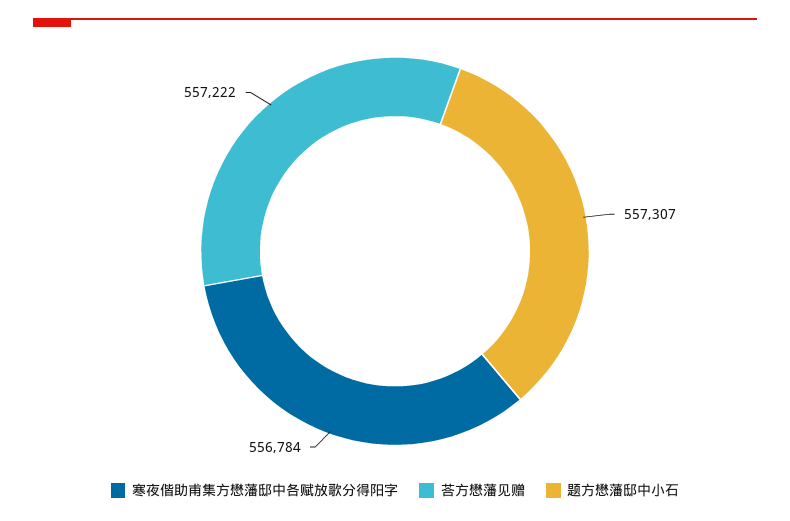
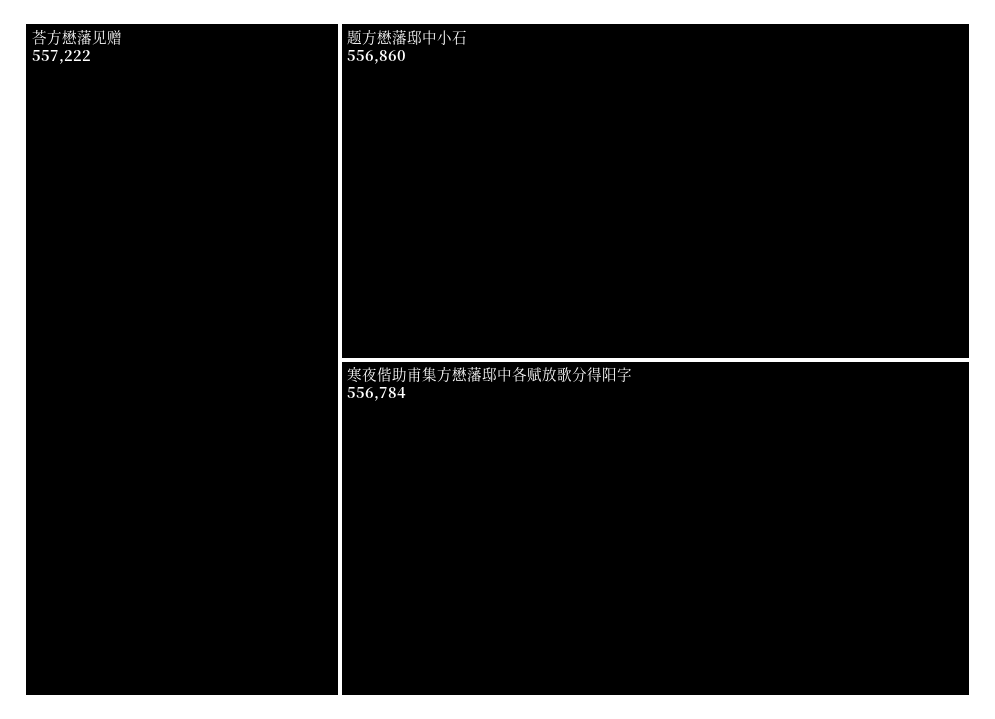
题方懋藩邸中小石: 557307 -> 556860

